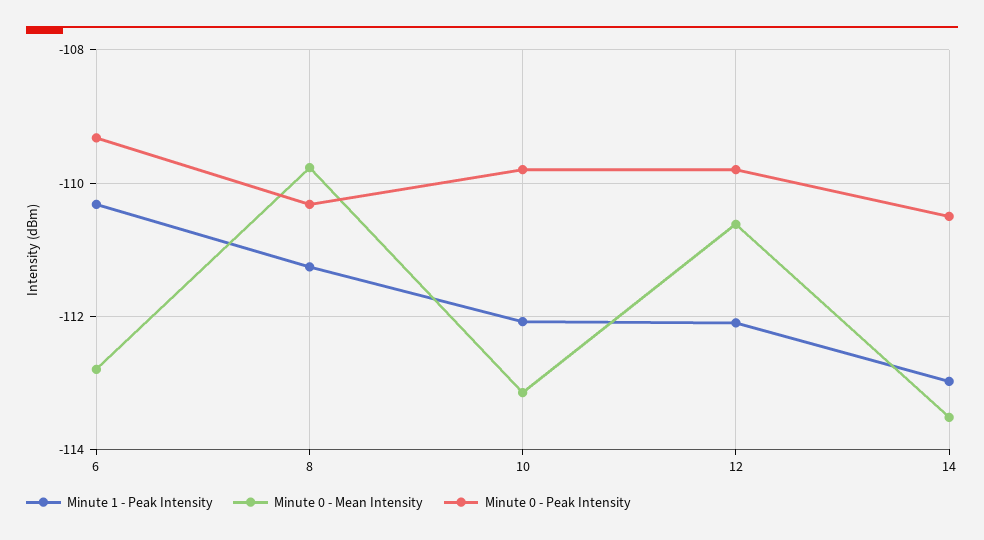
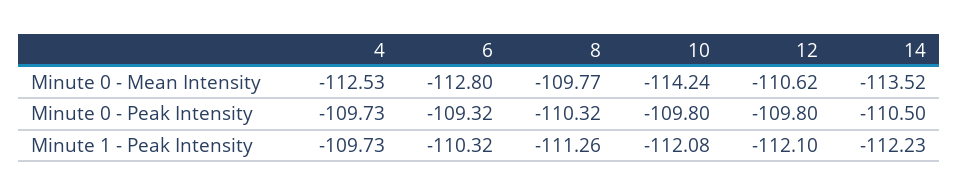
Minute 0 - Mean Intensity, 10: -113.2 -> -114.24
Minute 1 - Peak Intensity, 14: -113 -> -112.23
Minute 0 - Mean Intensity, 4: none -> -112.53
Minute 0 - Peak Intensity, 4: none -> -109.73
Minute 1 - Peak Intensity, 4: none -> -109.73

